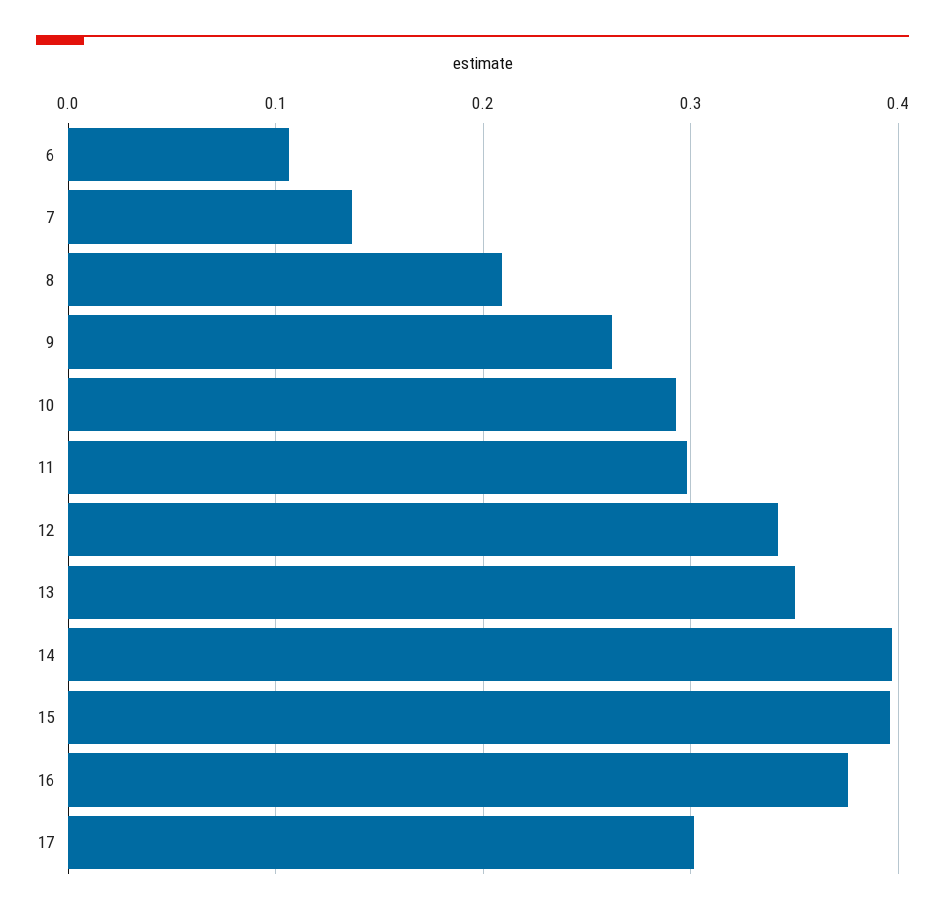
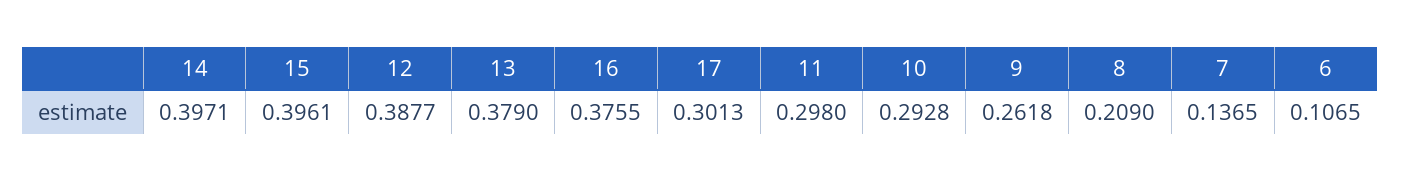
12: 0.34 -> 0.3877
13: 0.35 -> 0.379

